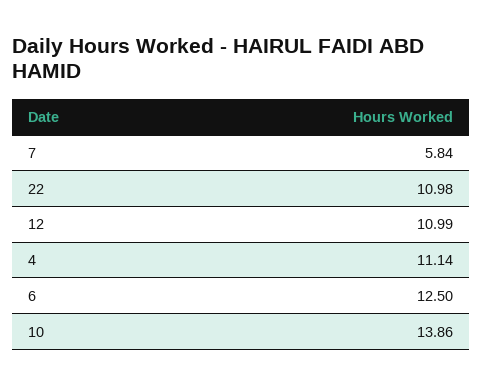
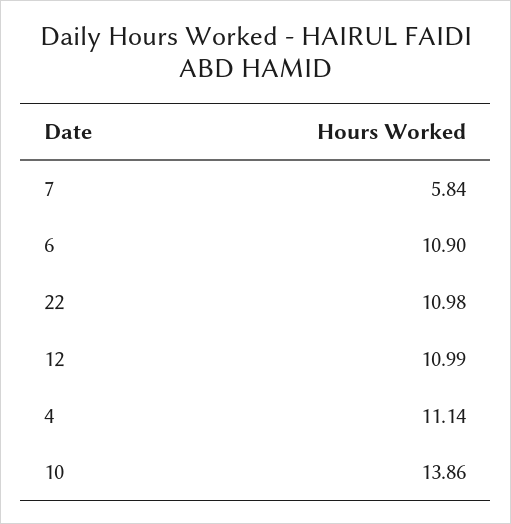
6: 12.5 -> 10.9

